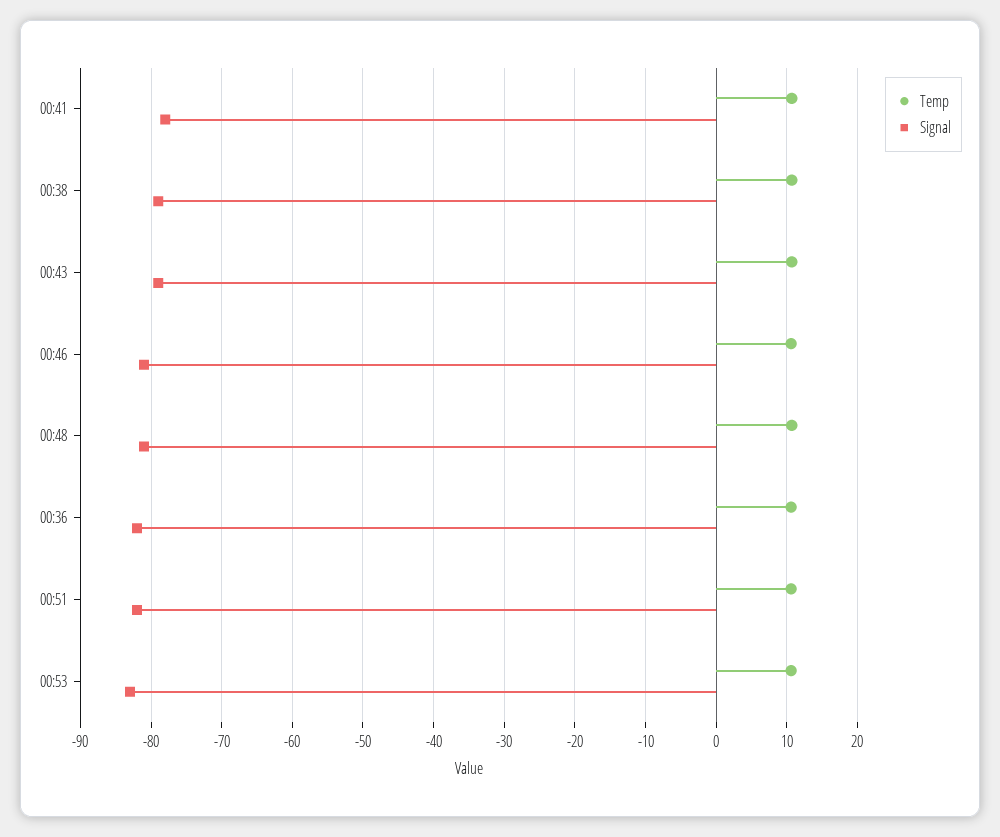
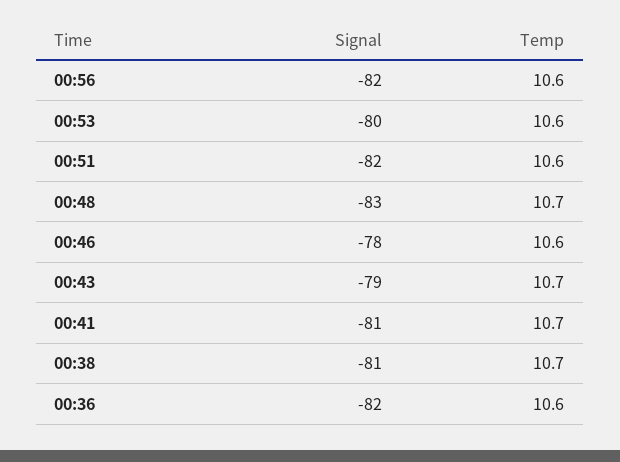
Signal, 00:41: -78 -> -81
Signal, 00:38: -79 -> -81
Signal, 00:46: -81 -> -78
Signal, 00:48: -81 -> -83
Signal, 00:53: -83 -> -80
Signal, 00:56: none -> -82
Temp, 00:56: none -> 10.6

